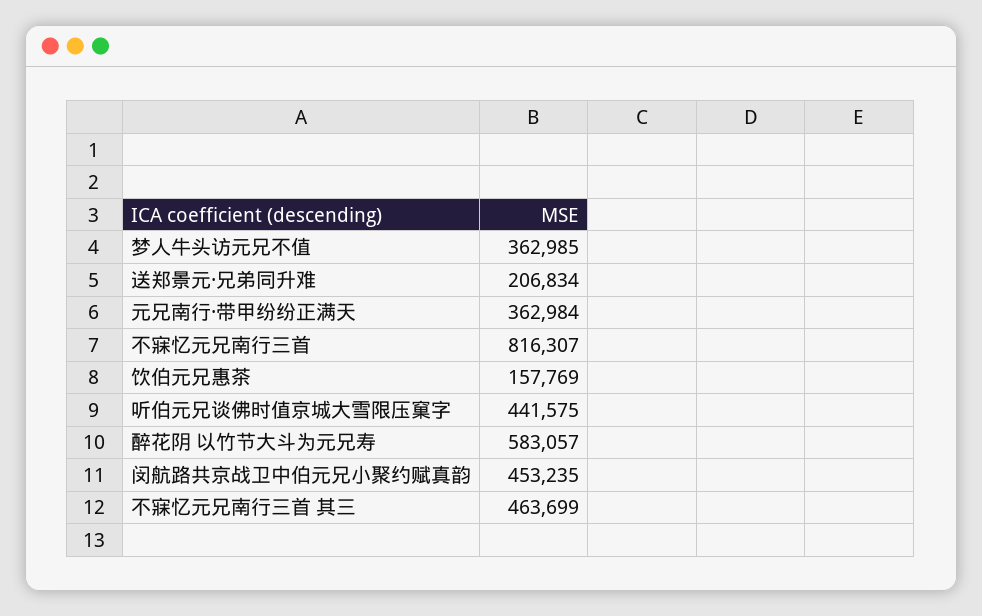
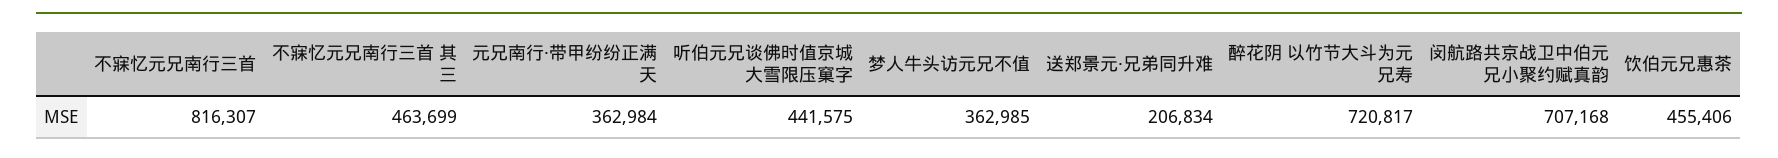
饮伯元兄惠茶: 157769 -> 455406
醉花阴 以竹节大斗为元兄寿: 583057 -> 720817
闵航路共京战卫中伯元兄小聚约赋真韵: 453235 -> 707168

